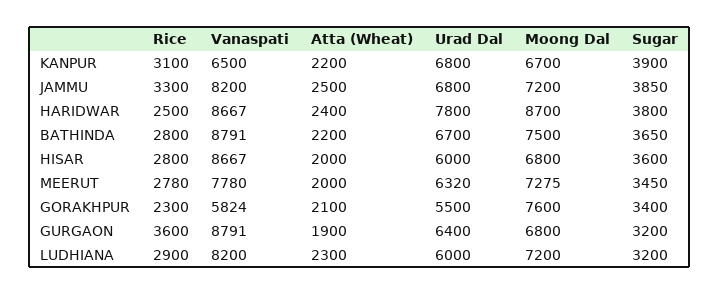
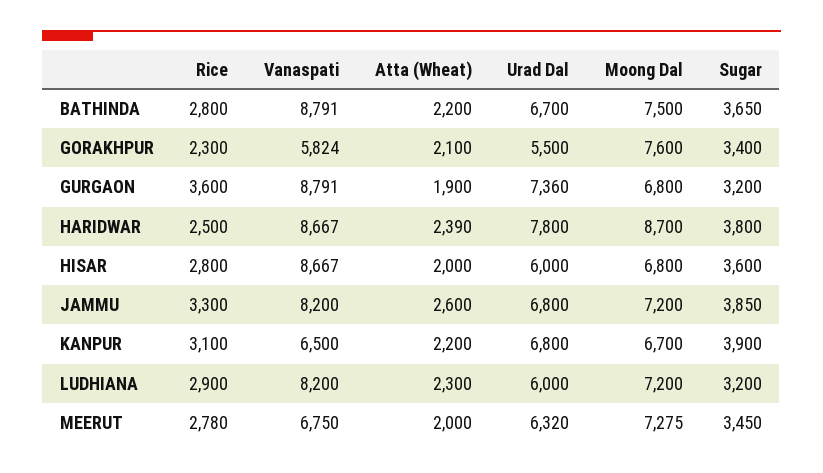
Atta (Wheat), JAMMU: 2500 -> 2600
Atta (Wheat), HARIDWAR: 2400 -> 2390
Vanaspati, MEERUT: 7780 -> 6750
Urad Dal, GURGAON: 6400 -> 7360

